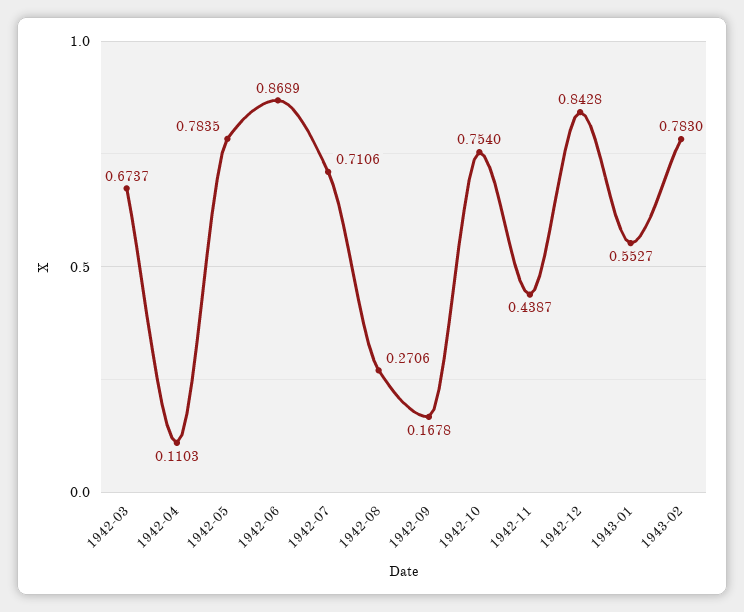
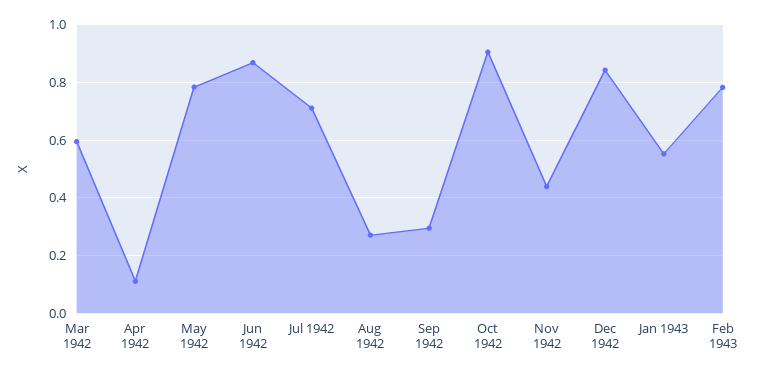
1942-03: 0.6737 -> 0.6
1942-09: 0.1678 -> 0.3
1942-10: 0.754 -> 0.9

